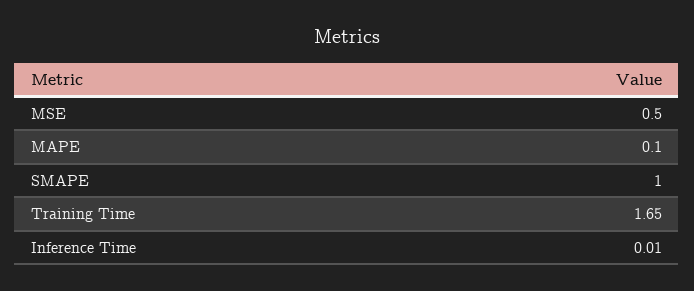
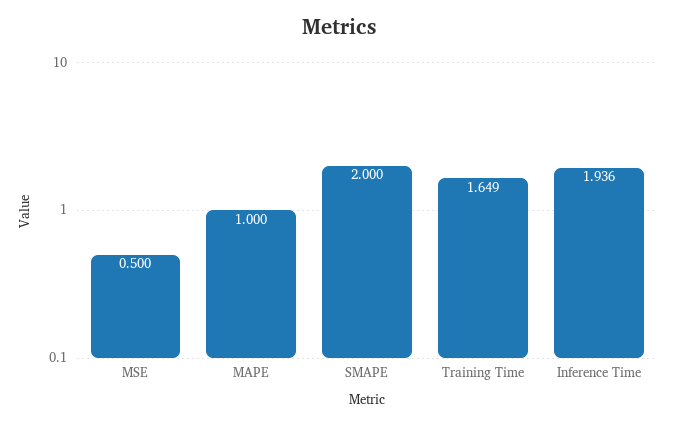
MAPE: 0.1 -> 1
SMAPE: 1 -> 2
Inference Time: 0.01 -> 1.936

